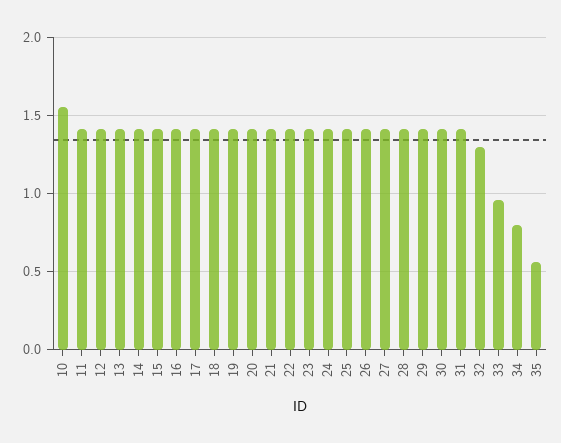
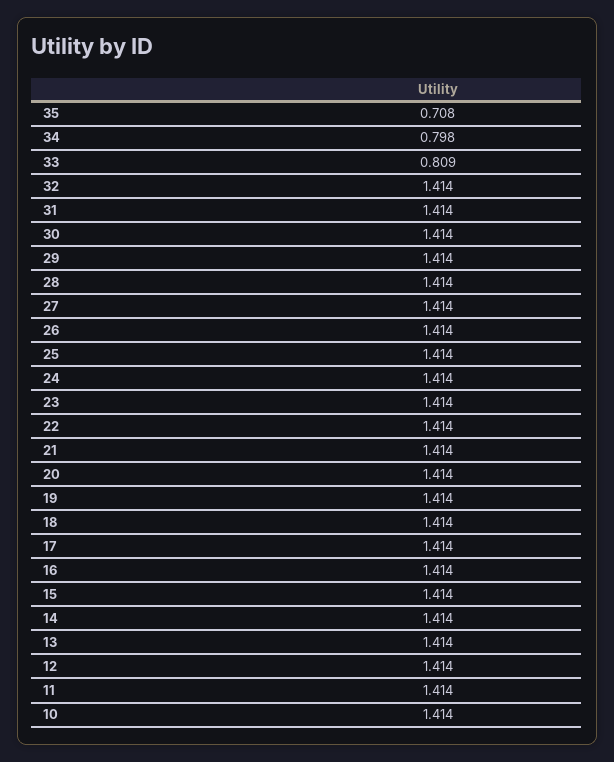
10: 1.55 -> 1.414
32: 1.3 -> 1.414
33: 0.95 -> 0.809
35: 0.55 -> 0.708

